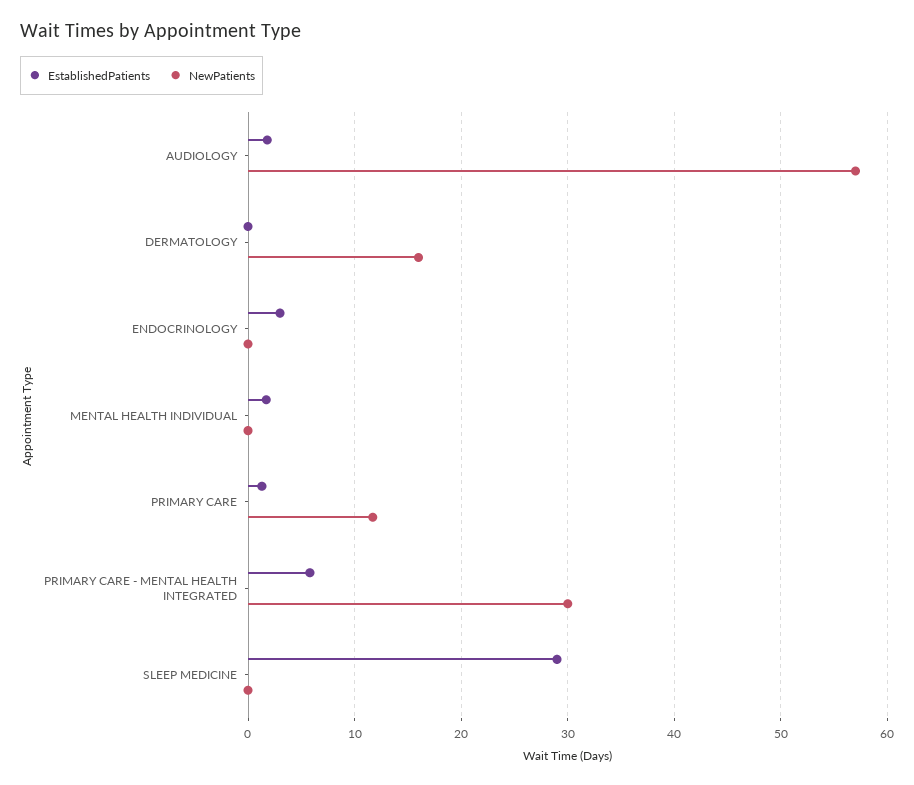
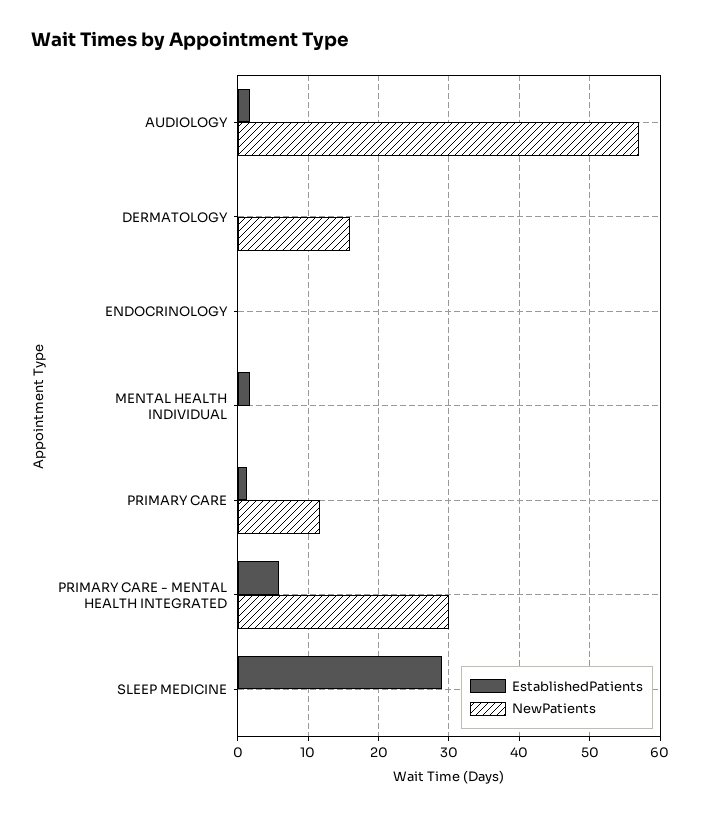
EstablishedPatients, ENDOCRINOLOGY: 3 -> 0

